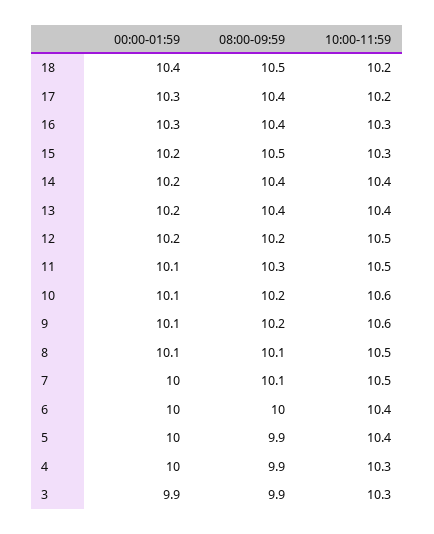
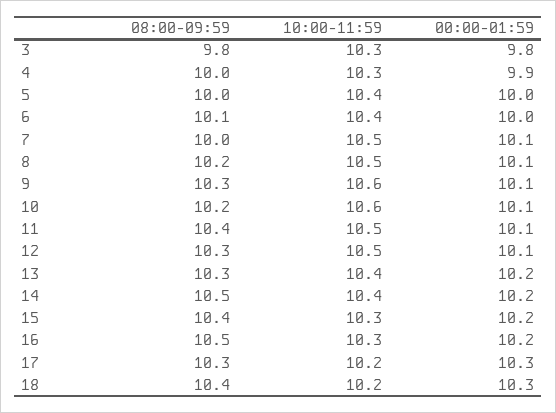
00:00-01:59, 18: 10.4 -> 10.3
08:00-09:59, 18: 10.5 -> 10.4
08:00-09:59, 17: 10.4 -> 10.3
00:00-01:59, 16: 10.3 -> 10.2
08:00-09:59, 16: 10.4 -> 10.5
08:00-09:59, 15: 10.5 -> 10.4
08:00-09:59, 14: 10.4 -> 10.5
08:00-09:59, 13: 10.4 -> 10.3
00:00-01:59, 12: 10.2 -> 10.1
08:00-09:59, 12: 10.2 -> 10.3
08:00-09:59, 11: 10.3 -> 10.4
08:00-09:59, 9: 10.2 -> 10.3
08:00-09:59, 8: 10.1 -> 10.2
00:00-01:59, 7: 10 -> 10.1
08:00-09:59, 7: 10.1 -> 10
08:00-09:59, 6: 10 -> 10.1
08:00-09:59, 5: 9.9 -> 10
00:00-01:59, 4: 10 -> 9.9
08:00-09:59, 4: 9.9 -> 10
00:00-01:59, 3: 9.9 -> 9.8
08:00-09:59, 3: 9.9 -> 9.8

